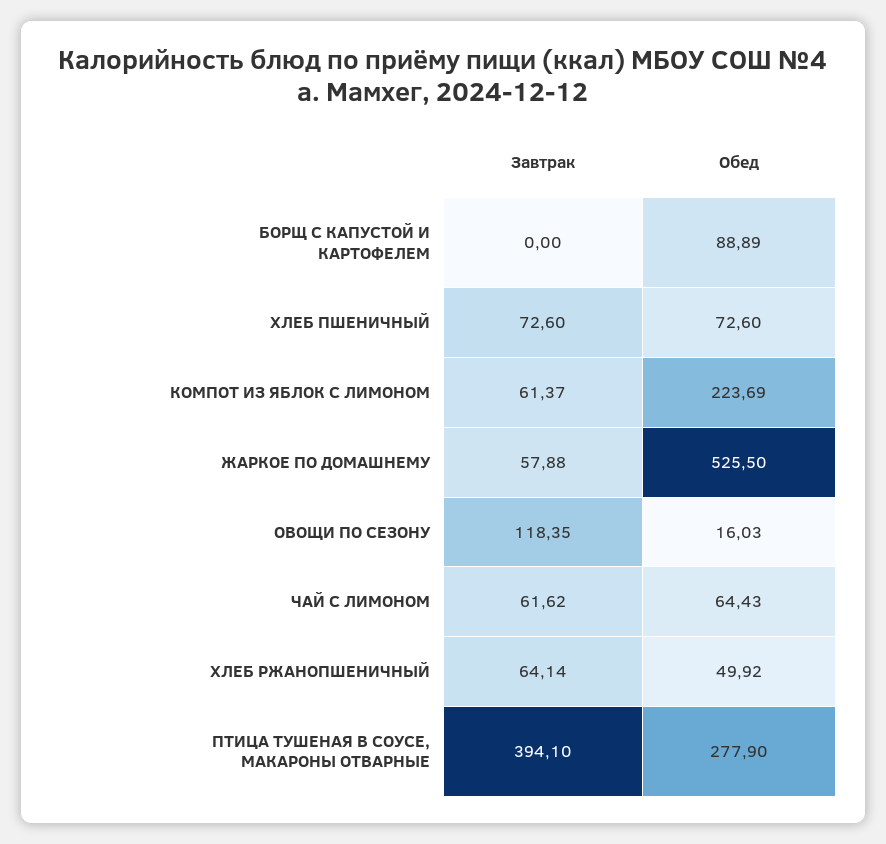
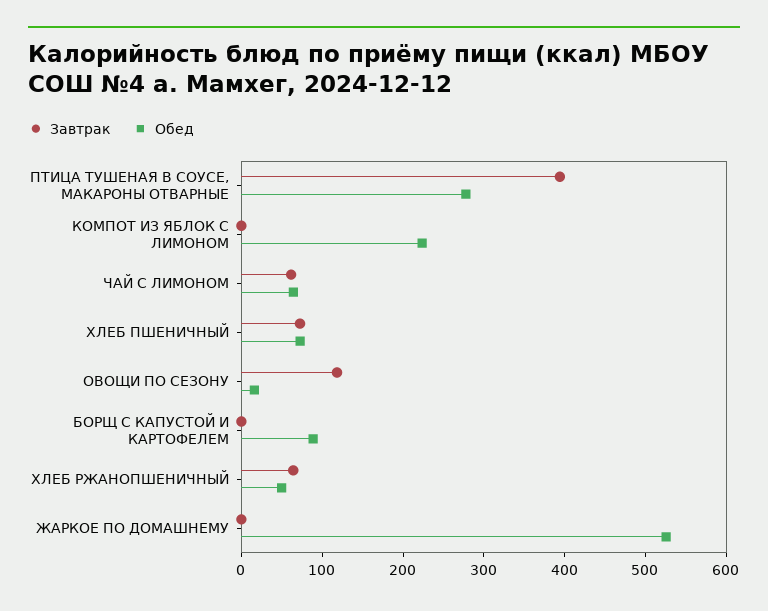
Завтрак, КОМПОТ ИЗ ЯБЛОК С ЛИМОНОМ: 61.37 -> 0
Завтрак, ЖАРКОЕ ПО ДОМАШНЕМУ: 57.88 -> 0

